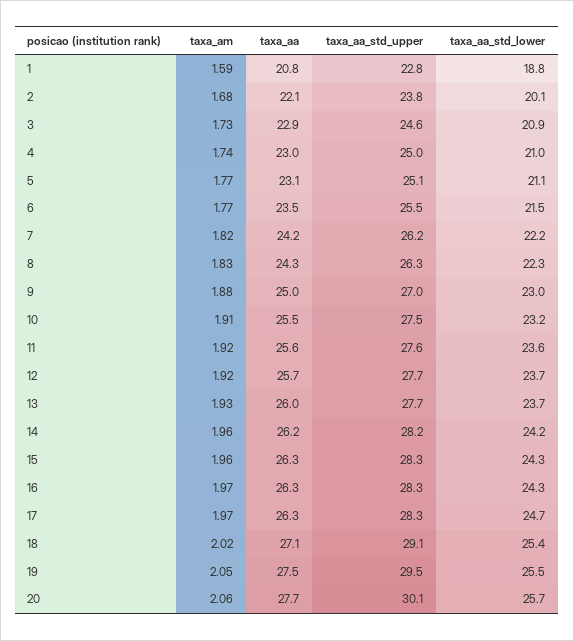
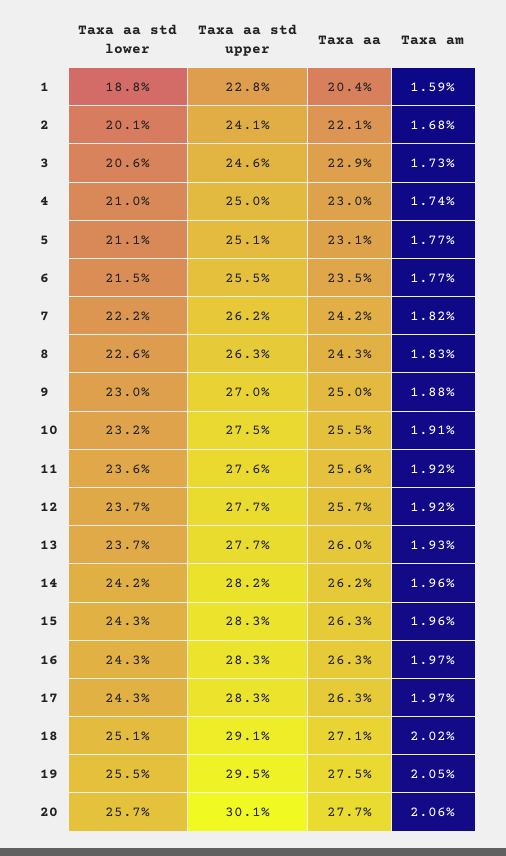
taxa_aa, 1: 20.8 -> 20.4
taxa_aa_std_upper, 2: 23.8 -> 24.1
taxa_aa_std_lower, 3: 20.9 -> 20.6
taxa_aa_std_lower, 8: 22.3 -> 22.6
taxa_aa_std_lower, 17: 24.7 -> 24.3
taxa_aa_std_lower, 18: 25.4 -> 25.1

